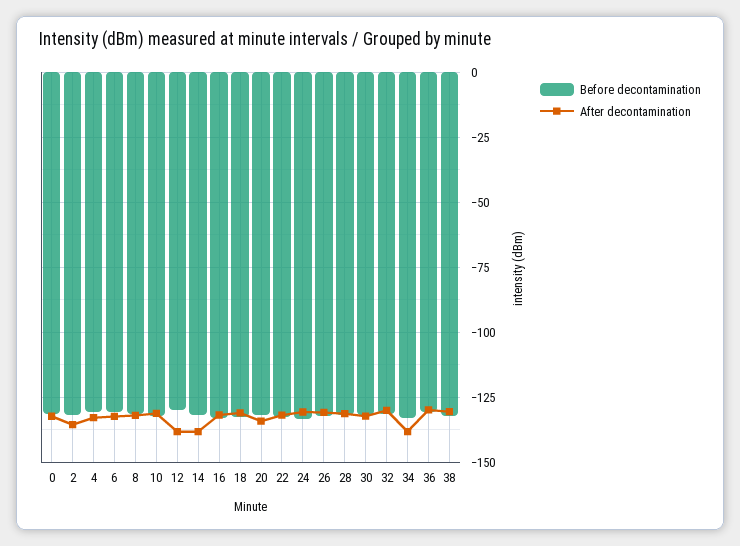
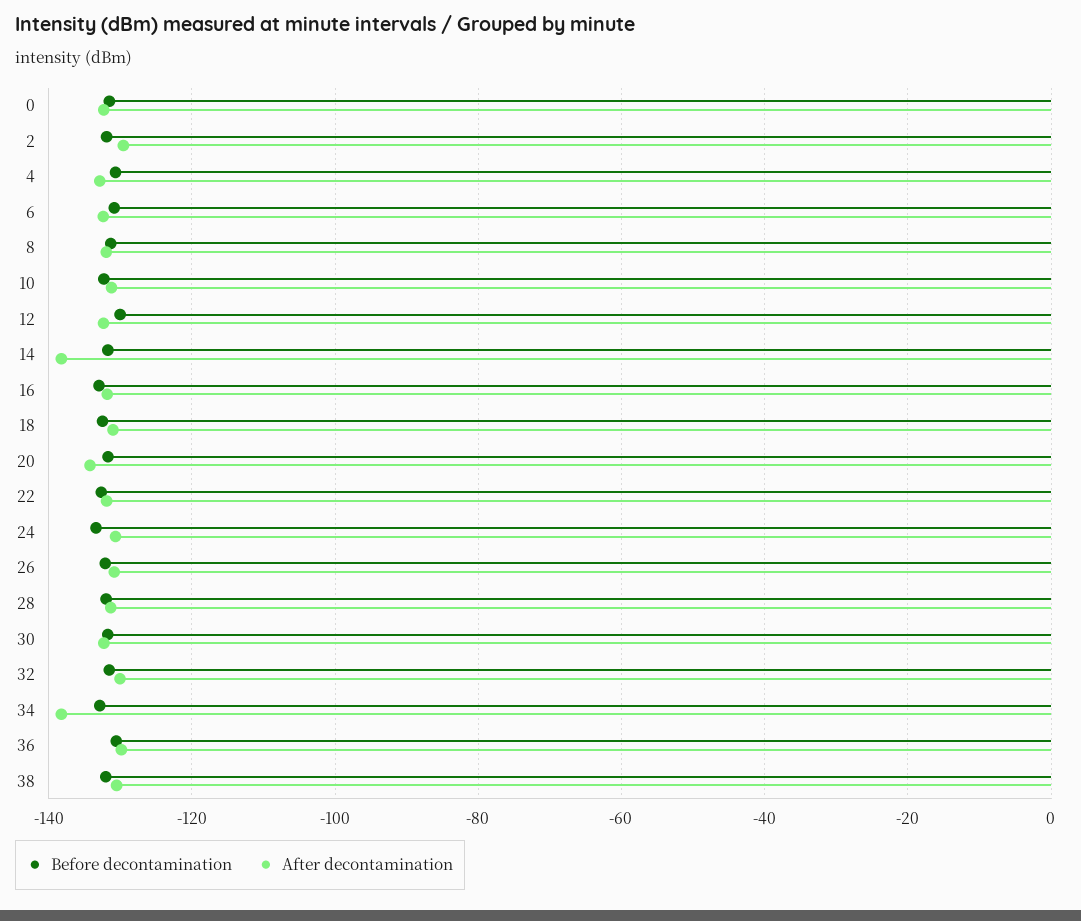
After decontamination, 2: -135 -> -130
After decontamination, 12: -137.5 -> -132

